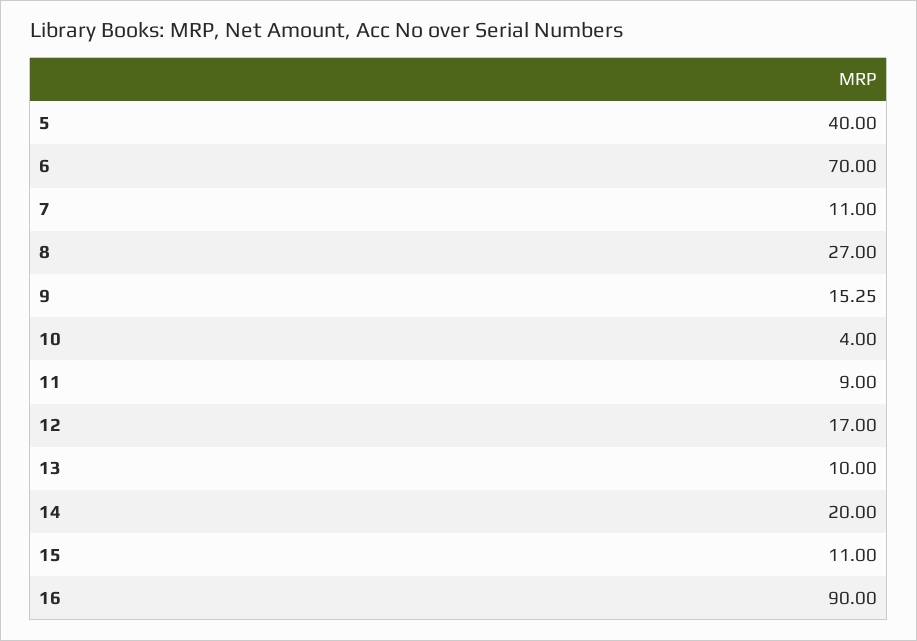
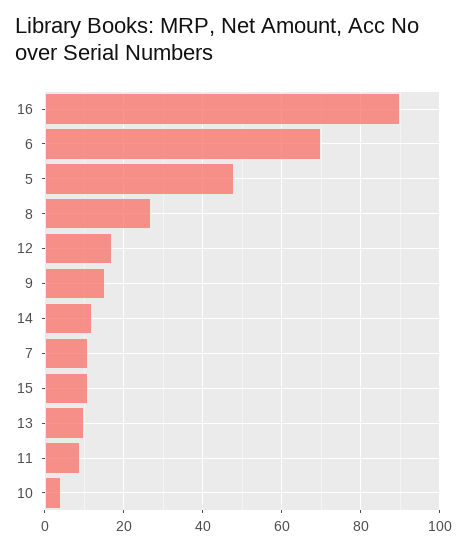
5: 40 -> 48
14: 20 -> 12

